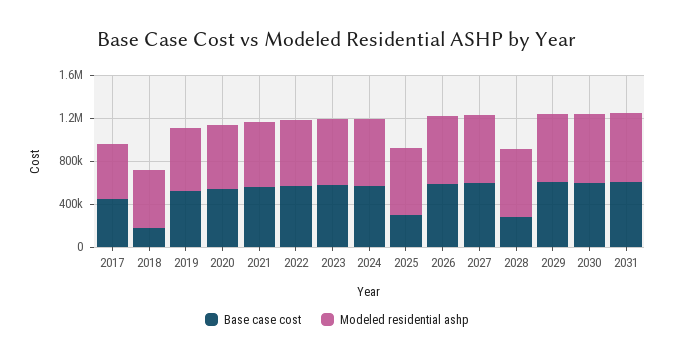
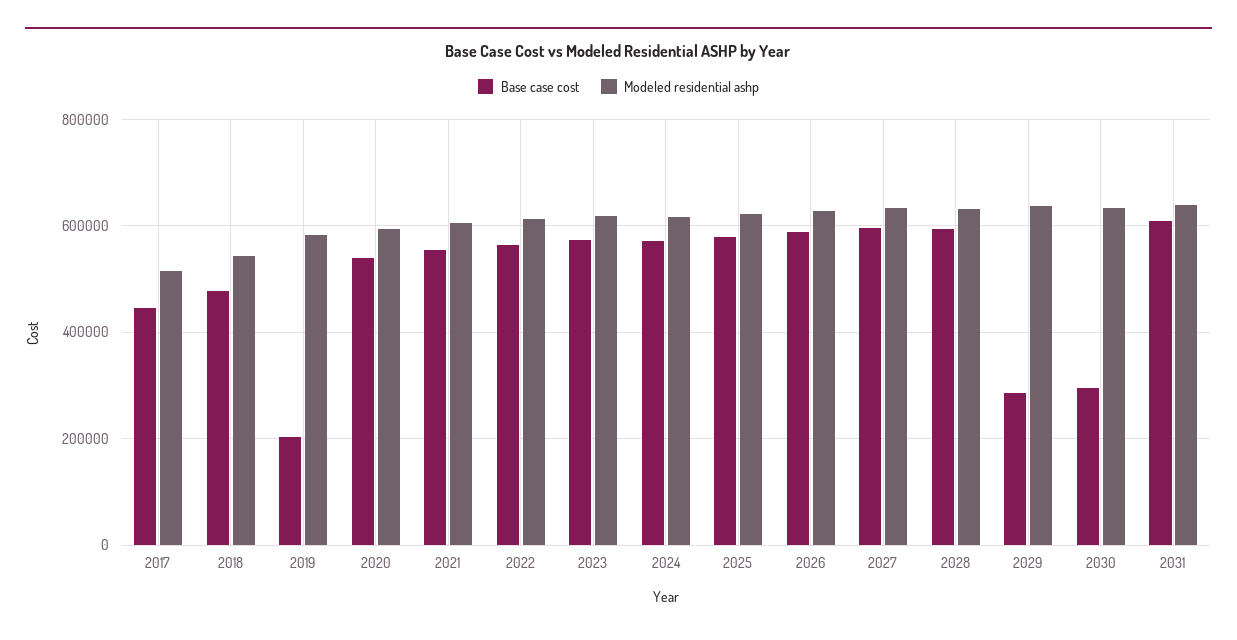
Base case cost, 2018: 200000 -> 480000
Base case cost, 2019: 500000 -> 200000
Base case cost, 2025: 300000 -> 580000
Base case cost, 2028: 300000 -> 600000
Base case cost, 2029: 600000 -> 280000
Base case cost, 2030: 600000 -> 300000

